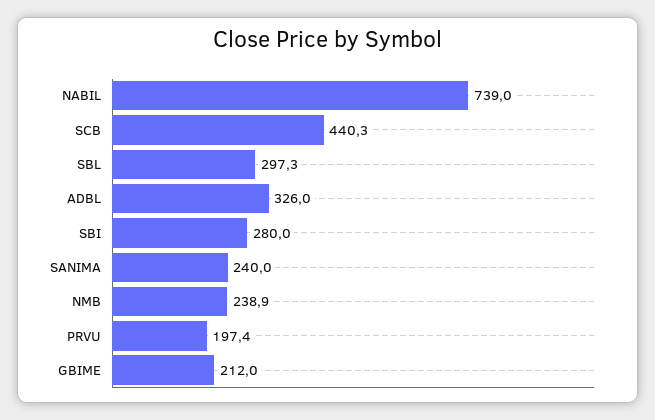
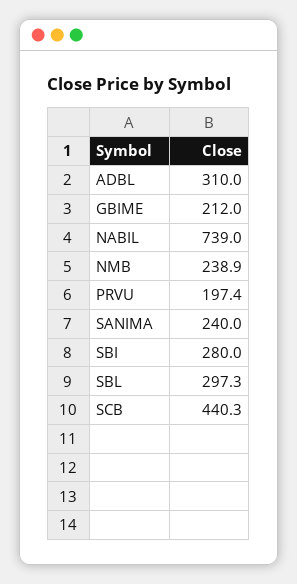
ADBL: 326 -> 310

